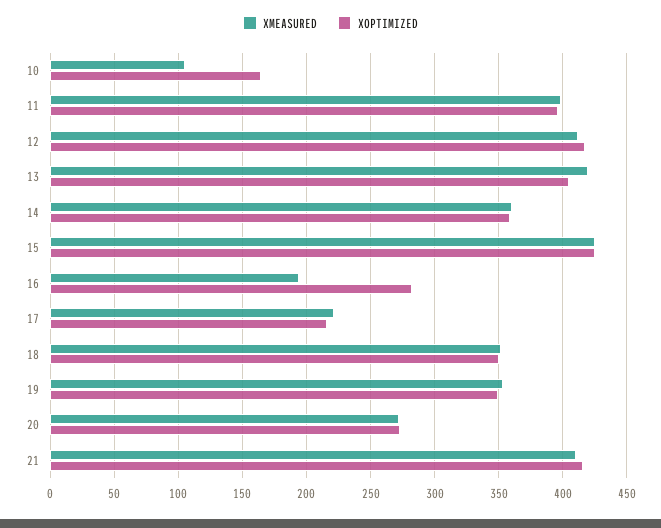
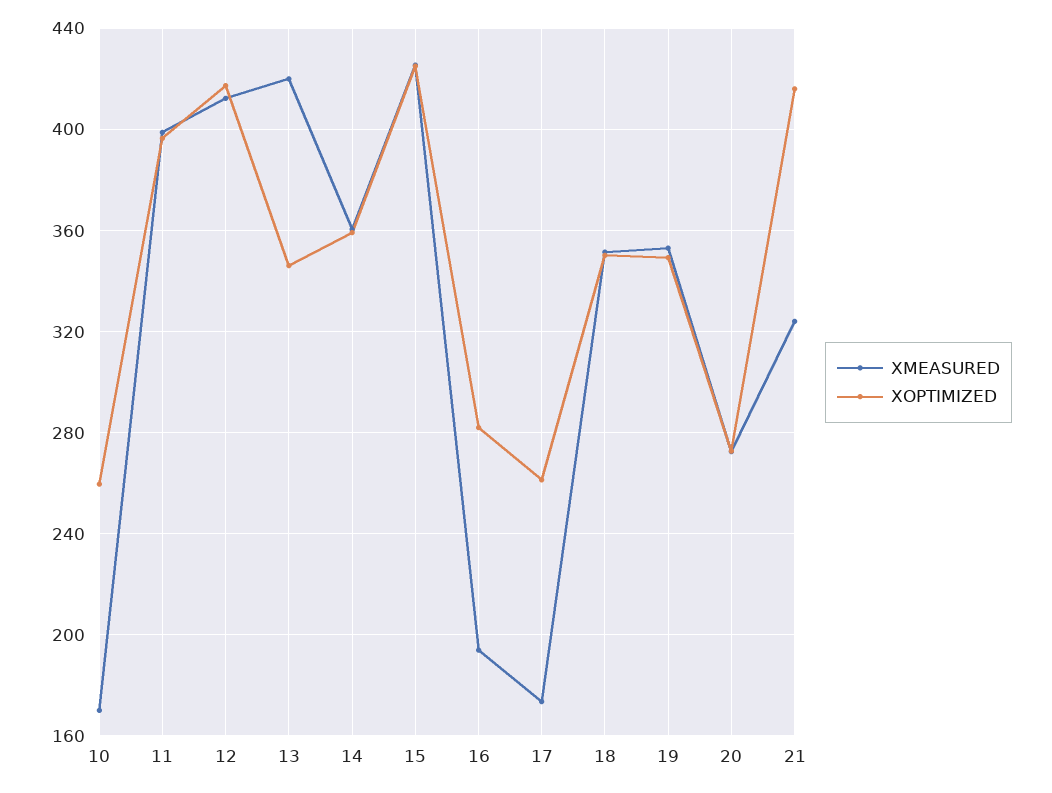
XMEASURED, 10: 105 -> 170
XOPTIMIZED, 10: 165 -> 260
XOPTIMIZED, 13: 405 -> 345
XMEASURED, 17: 220 -> 175
XOPTIMIZED, 17: 215 -> 260
XMEASURED, 21: 410 -> 325

